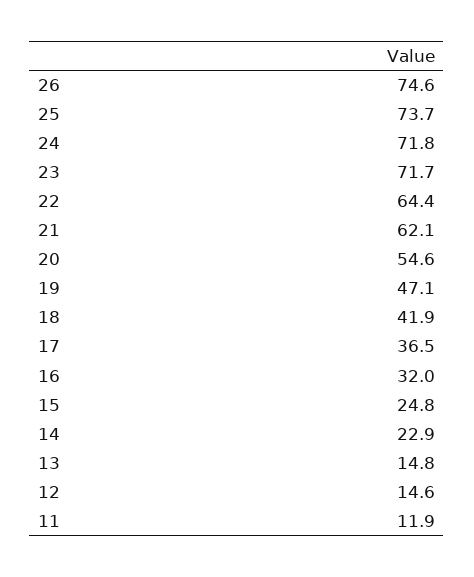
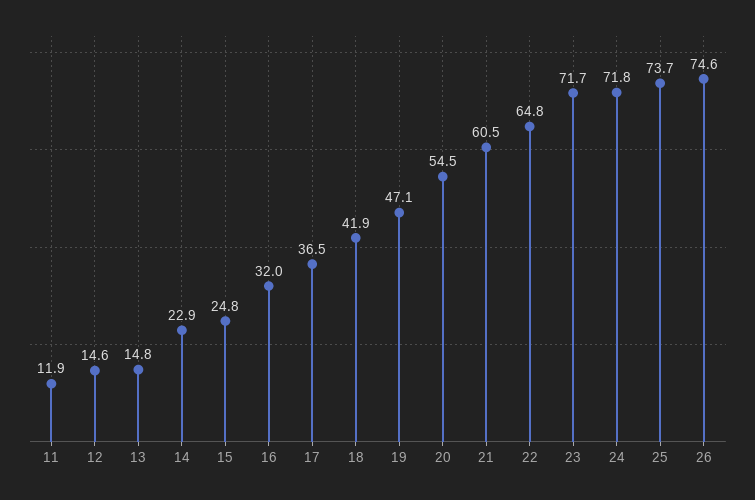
22: 64.4 -> 64.8
21: 62.1 -> 60.5
20: 54.6 -> 54.5

